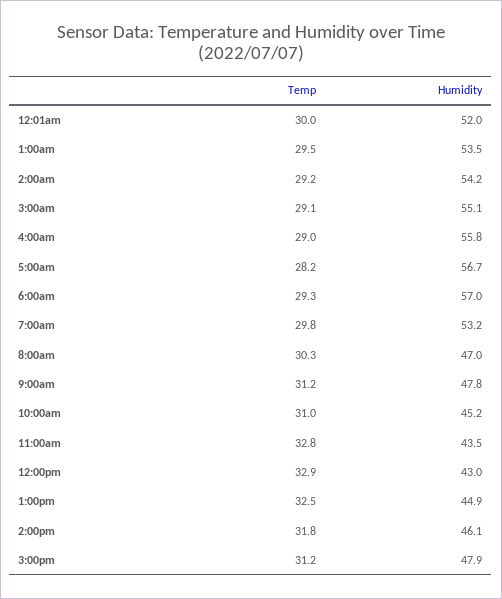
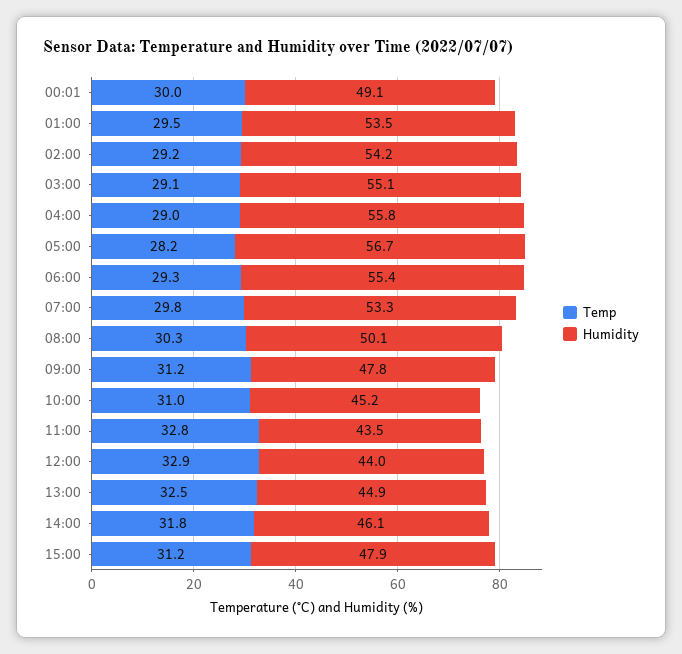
Humidity, 12:01am: 52 -> 49.1
Humidity, 6:00am: 57 -> 55.4
Humidity, 7:00am: 53.2 -> 53.3
Humidity, 8:00am: 47 -> 50.1
Humidity, 12:00pm: 43 -> 44

